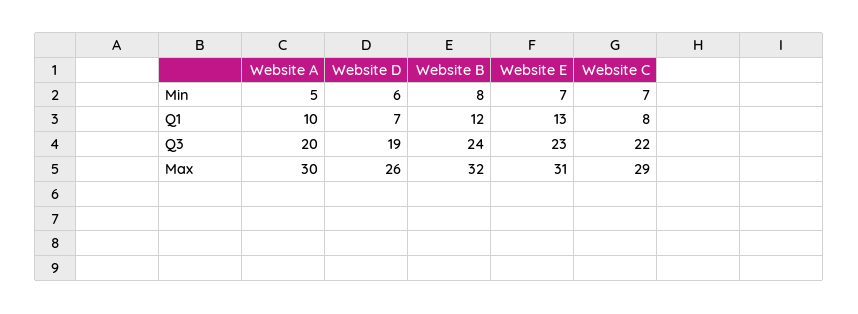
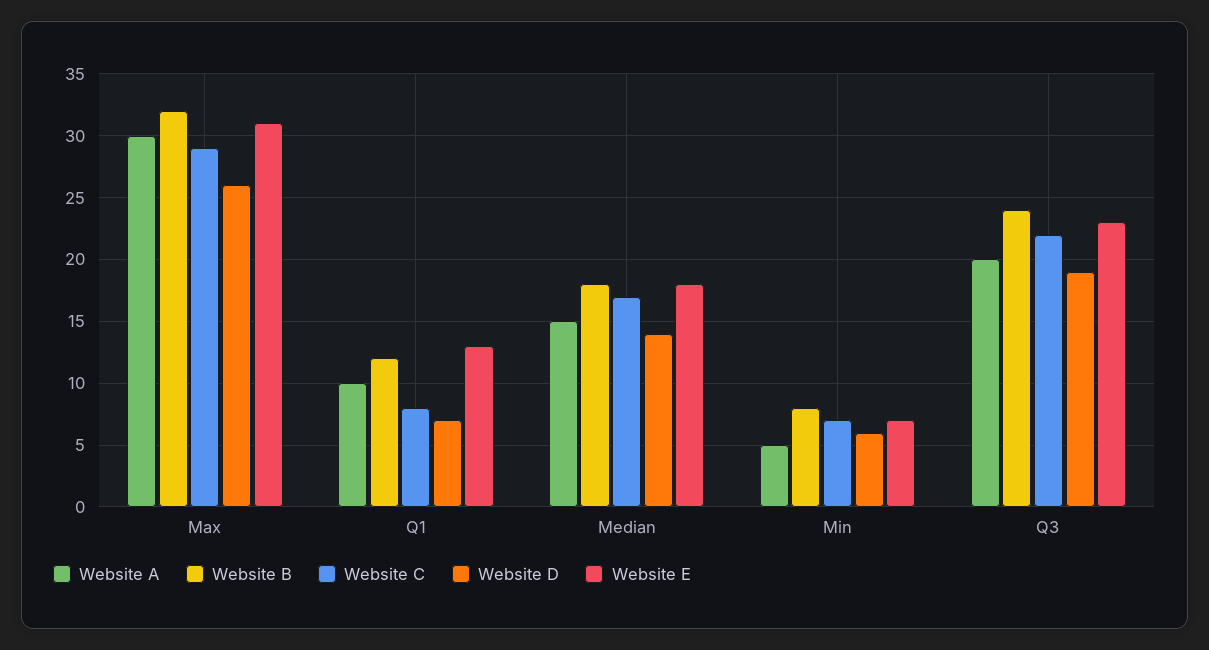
Website A, Median: none -> 15
Website B, Median: none -> 18
Website C, Median: none -> 17
Website D, Median: none -> 14
Website E, Median: none -> 18

